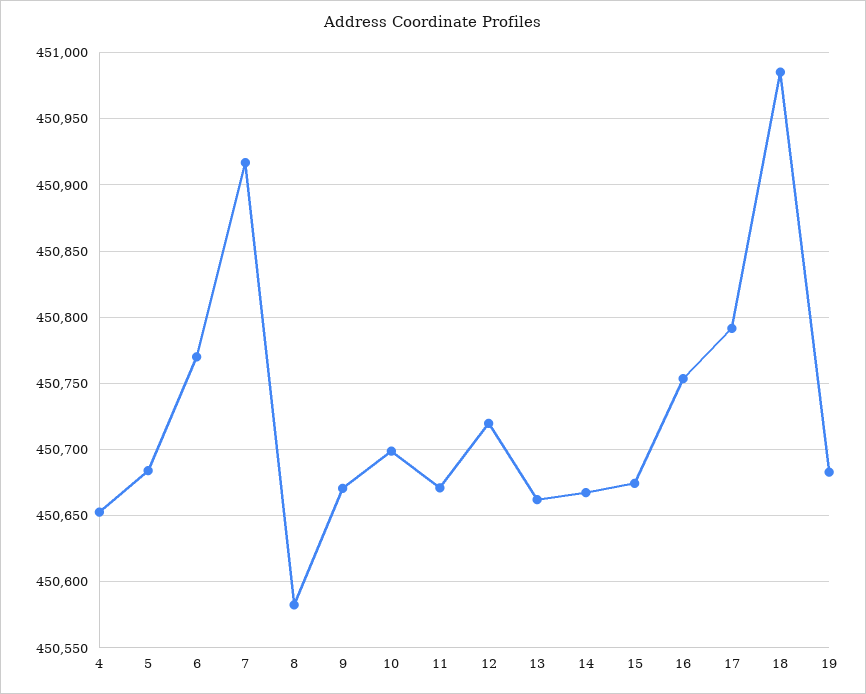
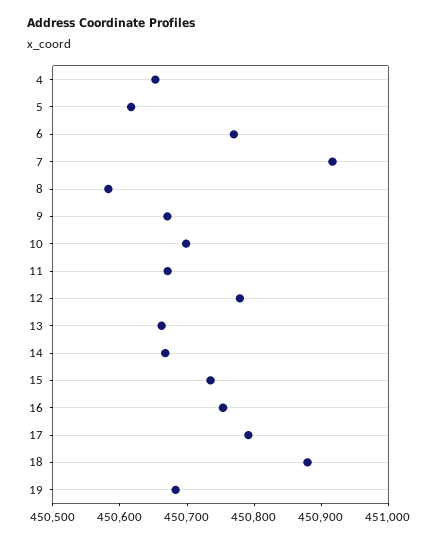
5: 450685 -> 450620
12: 450720 -> 450780
15: 450675 -> 450740
18: 450985 -> 450880

